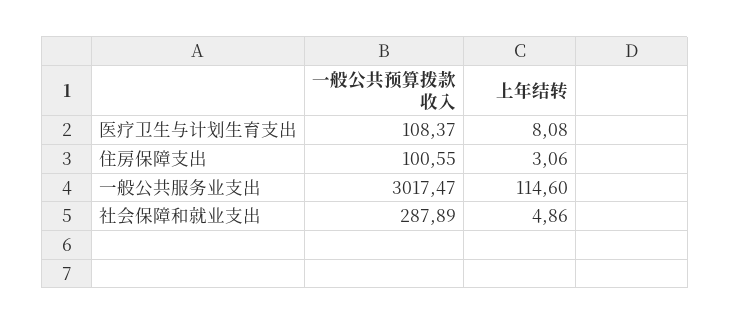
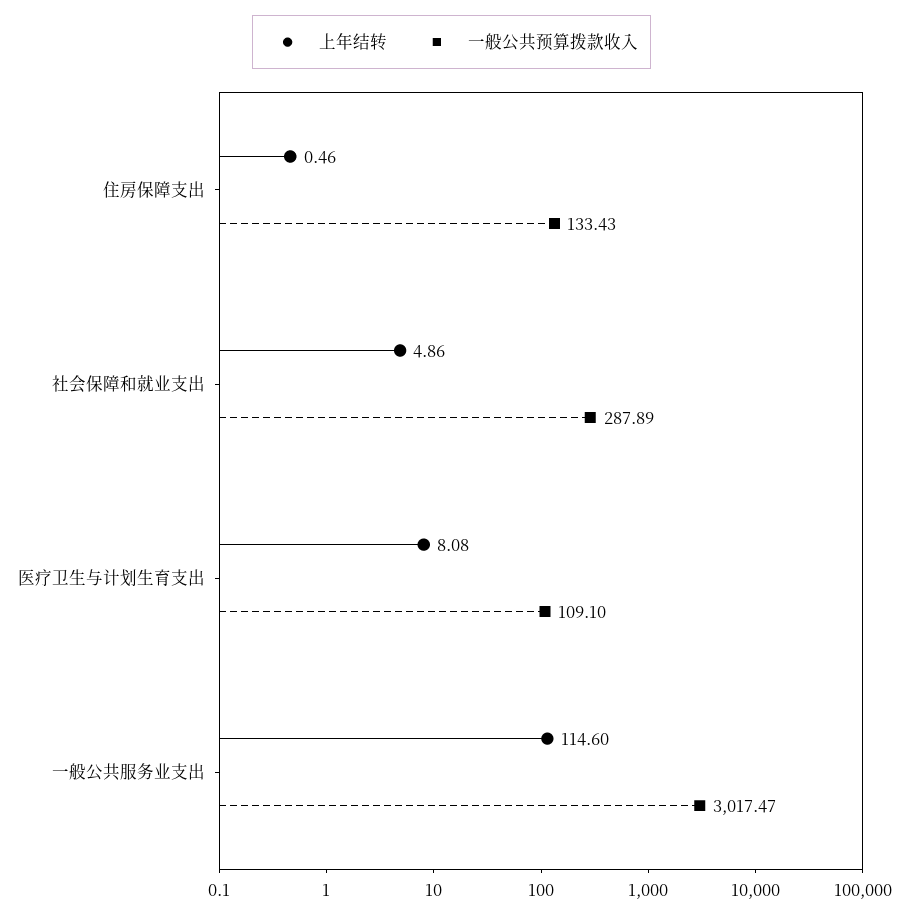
一般公共预算拨款收入, 医疗卫生与计划生育支出: 108.37 -> 109.1
一般公共预算拨款收入, 住房保障支出: 100.55 -> 133.43
上年结转, 住房保障支出: 3.06 -> 0.46

